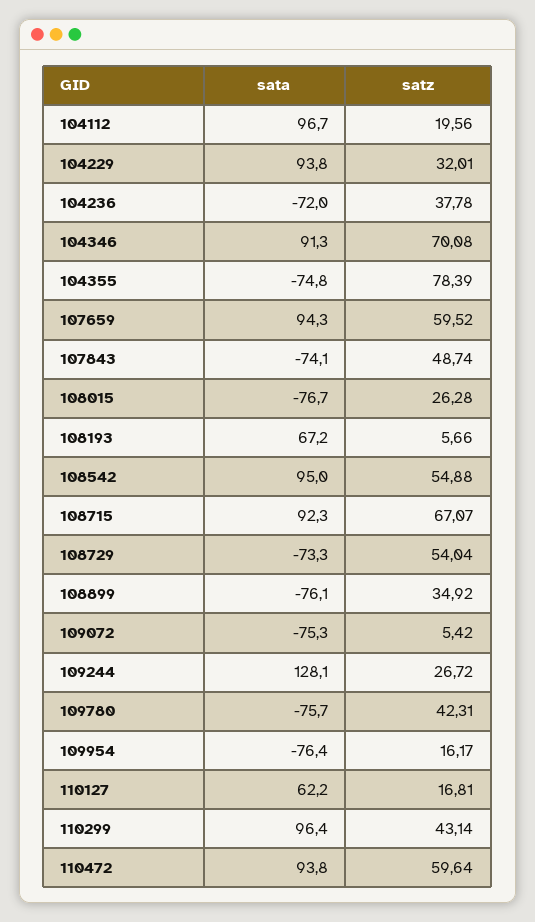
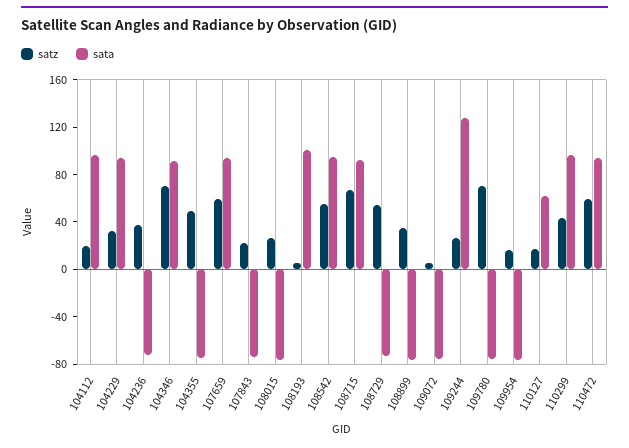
satz, 104355: 78.39 -> 50
satz, 107843: 48.74 -> 20
sata, 108193: 67.2 -> 100
satz, 109780: 42.31 -> 70

